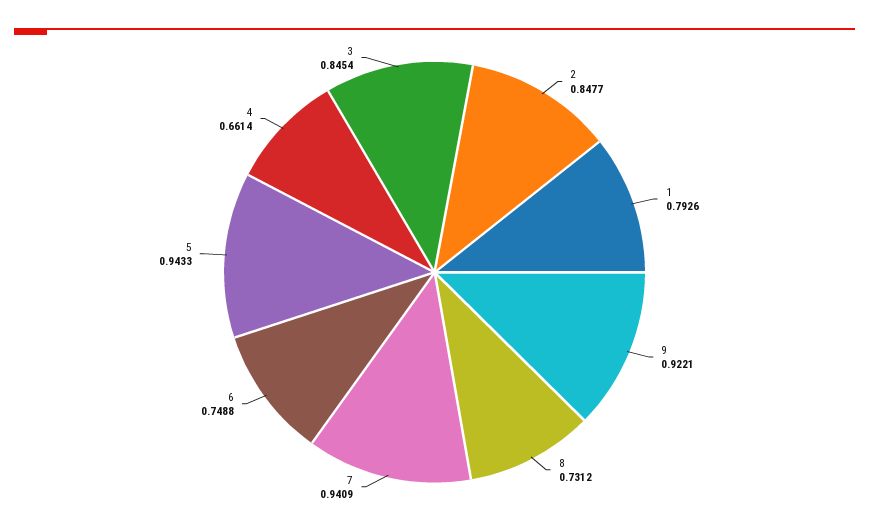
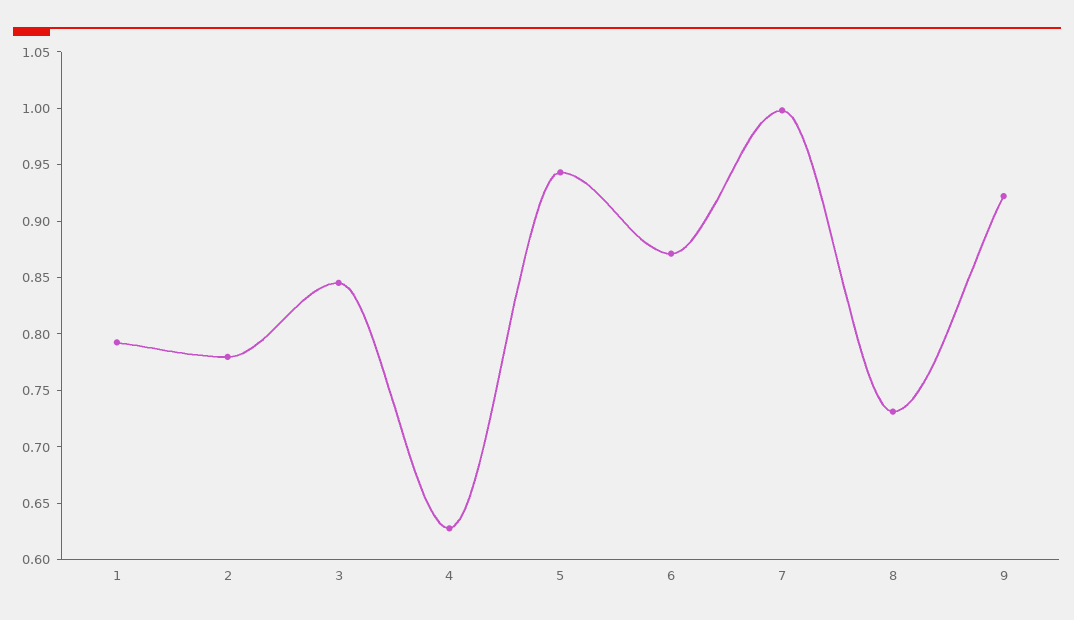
2: 0.8477 -> 0.78
7: 0.9409 -> 1
6: 0.7488 -> 0.87
4: 0.6614 -> 0.63

